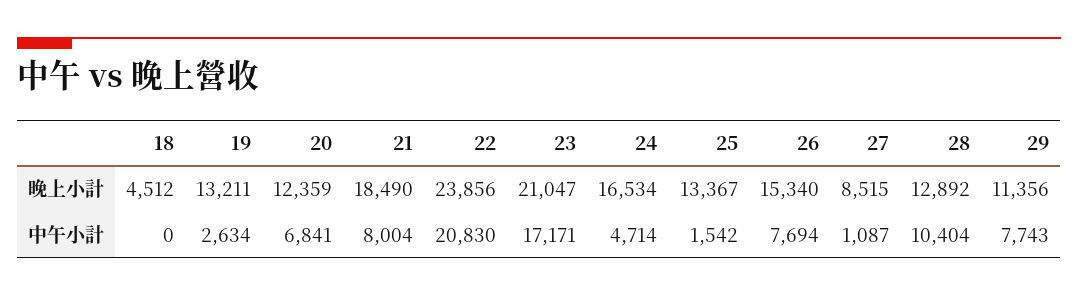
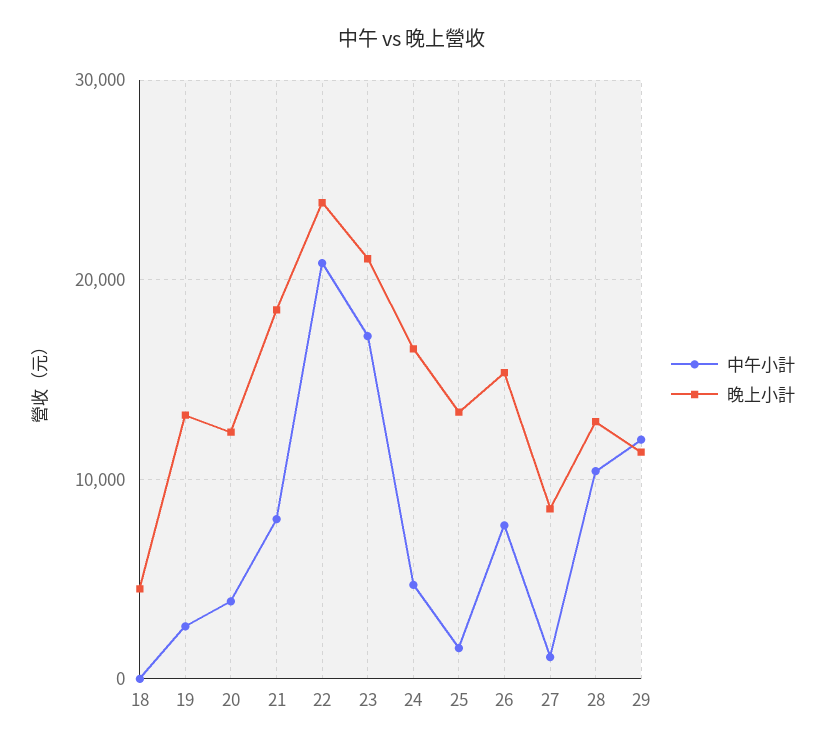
中午小計, 20: 6841 -> 4000
中午小計, 29: 7743 -> 12000

